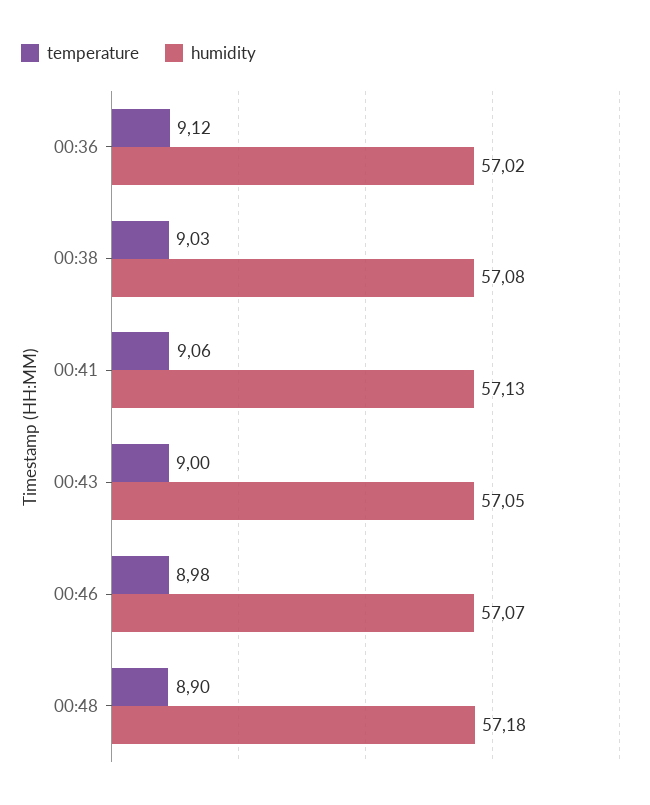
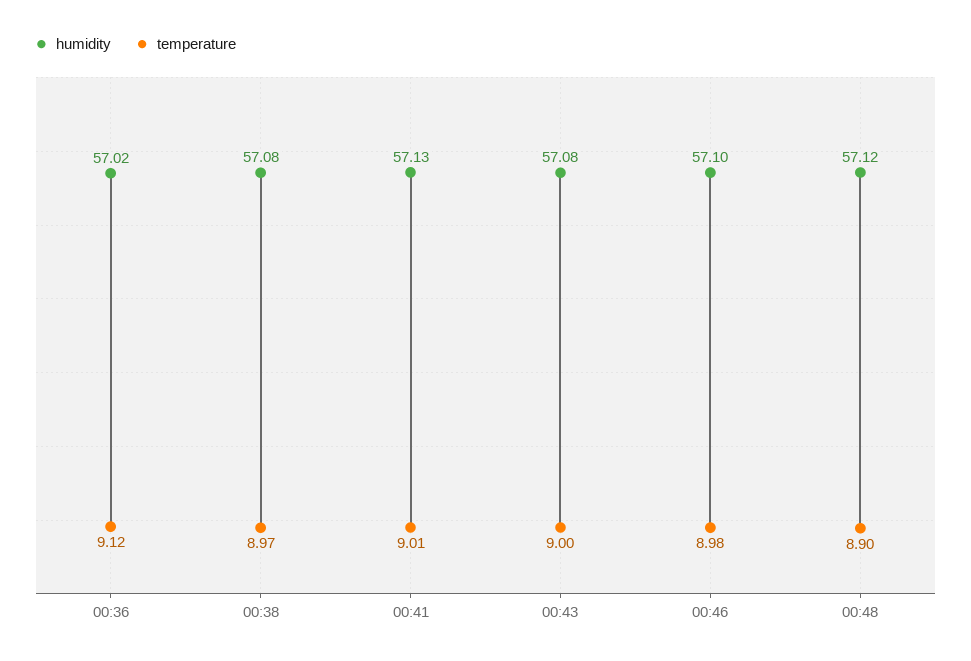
temperature, 00:38: 9.03 -> 8.97
temperature, 00:41: 9.06 -> 9.01
humidity, 00:43: 57.05 -> 57.08
humidity, 00:46: 57.07 -> 57.1
humidity, 00:48: 57.18 -> 57.12

